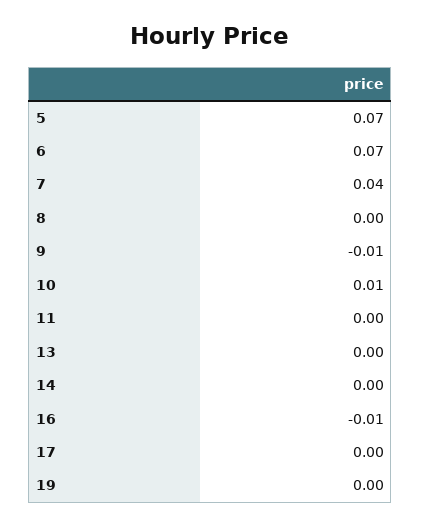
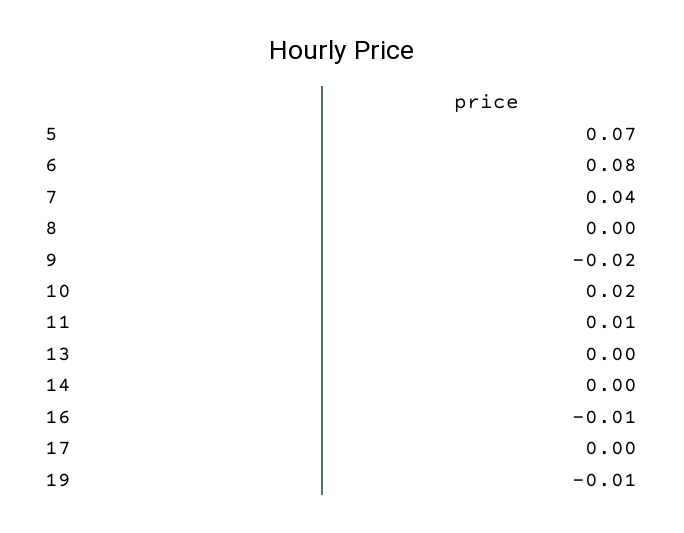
6: 0.07 -> 0.08
9: -0.01 -> -0.02
10: 0.01 -> 0.02
11: 0 -> 0.01
19: 0 -> -0.01

